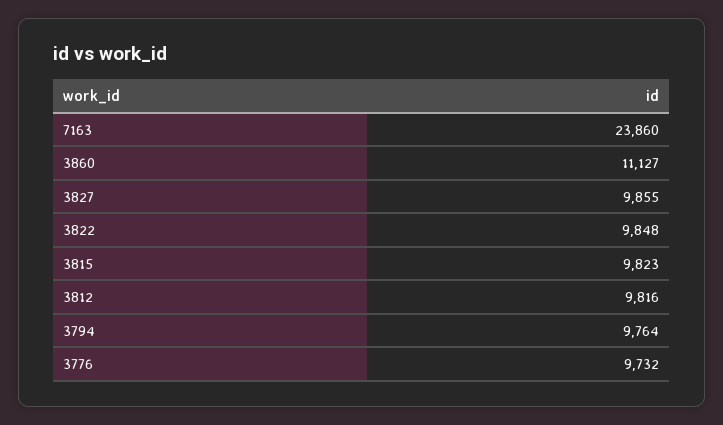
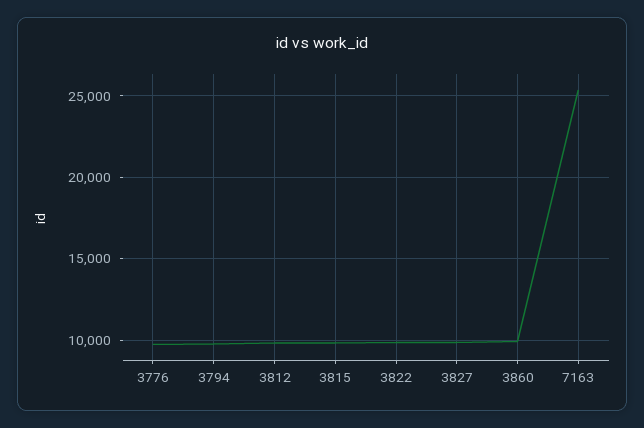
7163: 23860 -> 25500
3860: 11127 -> 10000

